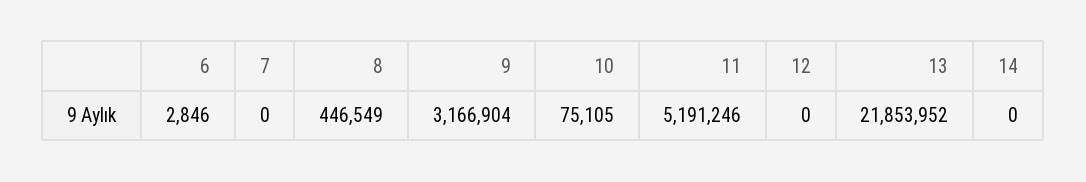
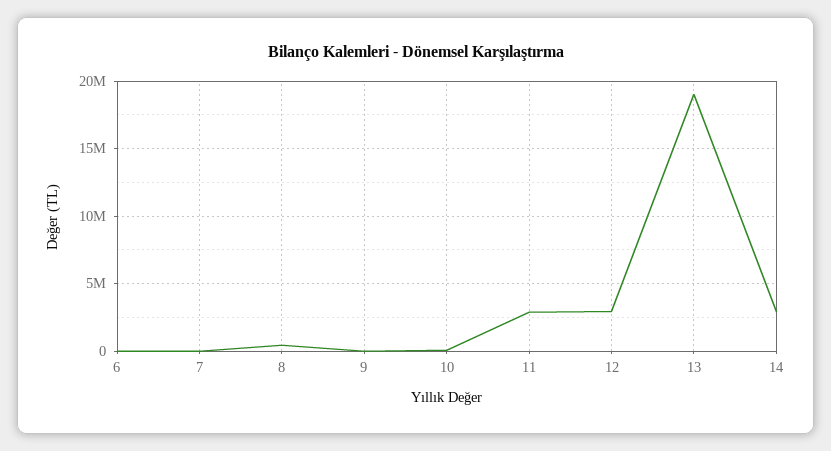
9: 3166904 -> 0
11: 5191246 -> 3000000
12: 0 -> 3000000
13: 21853952 -> 19000000
14: 0 -> 3000000

